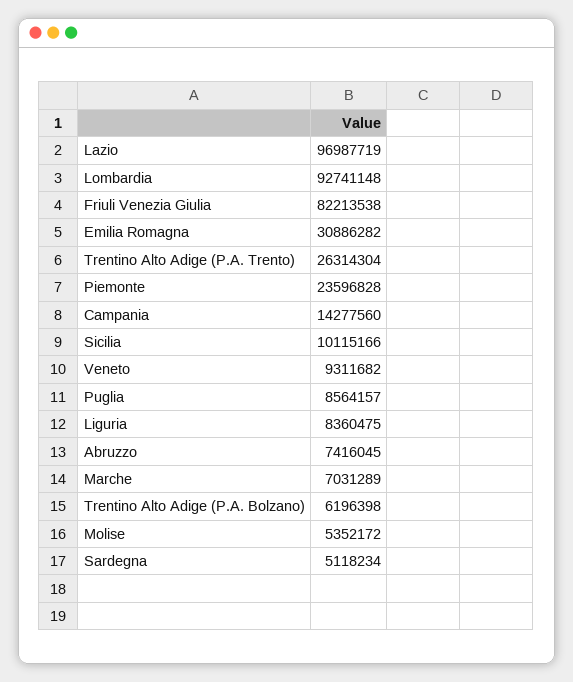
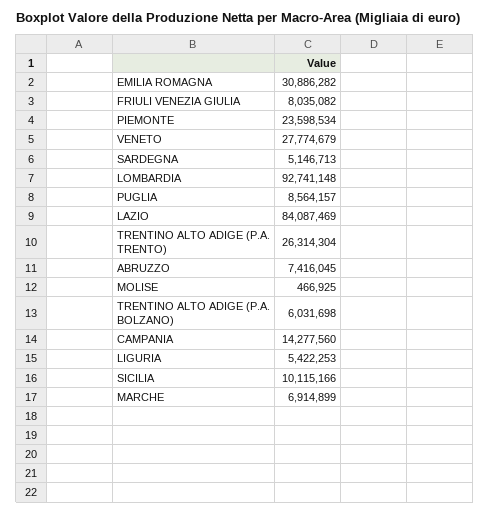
Lazio: 96987719 -> 84087469
Friuli Venezia Giulia: 82213538 -> 8035082
Piemonte: 23596828 -> 23598534
Veneto: 9311682 -> 27774679
Liguria: 8360475 -> 5422253
Marche: 7031289 -> 6914899
Trentino Alto Adige (P.A. Bolzano): 6196398 -> 6031698
Molise: 5352172 -> 466925
Sardegna: 5118234 -> 5146713

